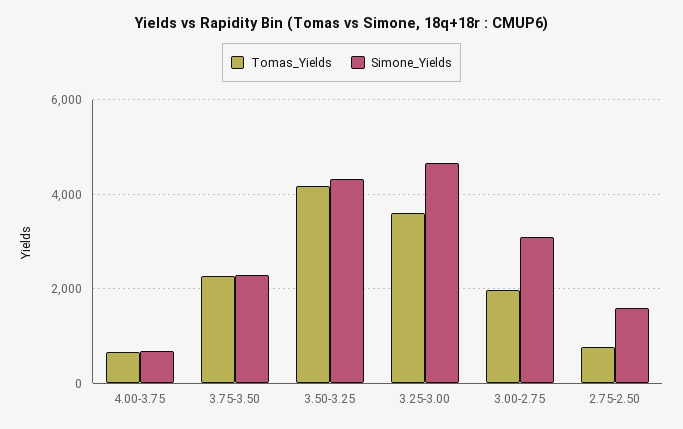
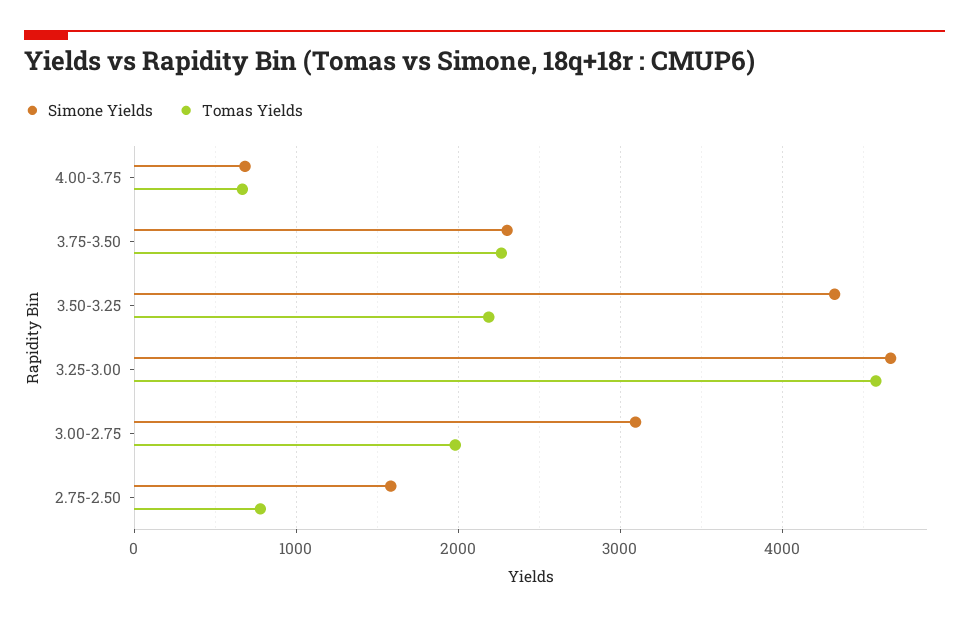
Tomas_Yields, 3.50-3.25: 4200 -> 2200
Tomas_Yields, 3.25-3.00: 3600 -> 4600

